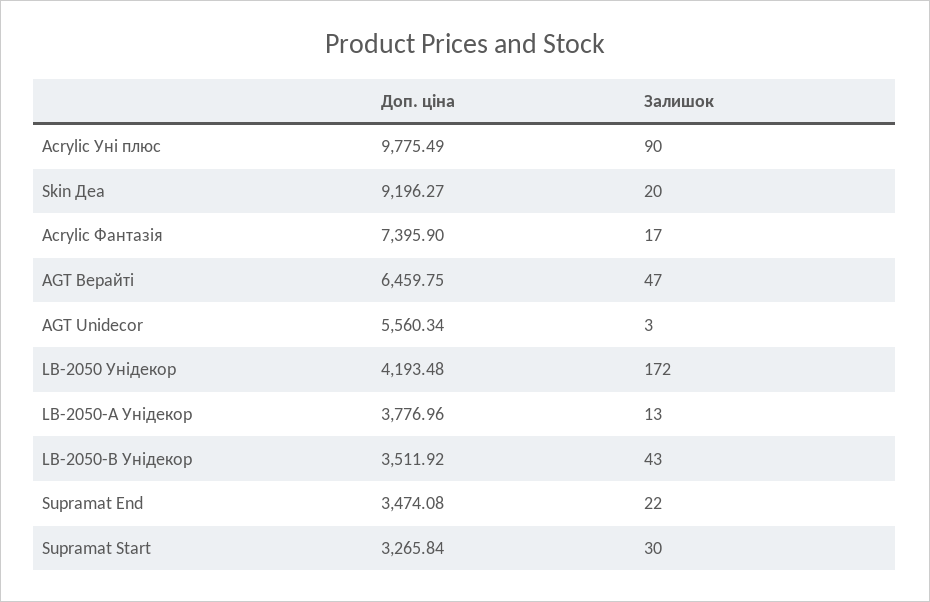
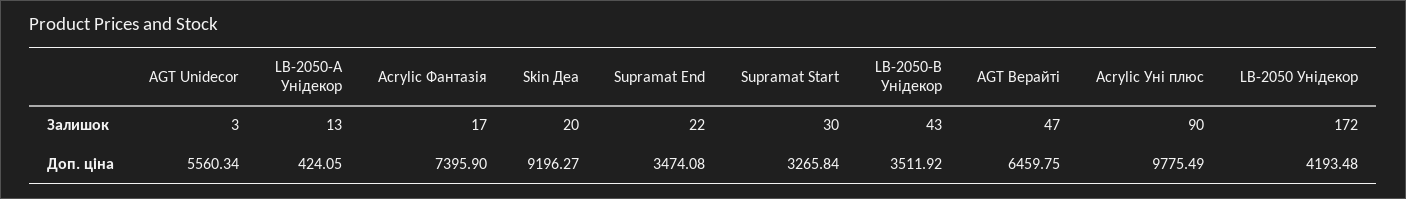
Доп. ціна, LB-2050-А Унідекор: 3776.96 -> 424.05

